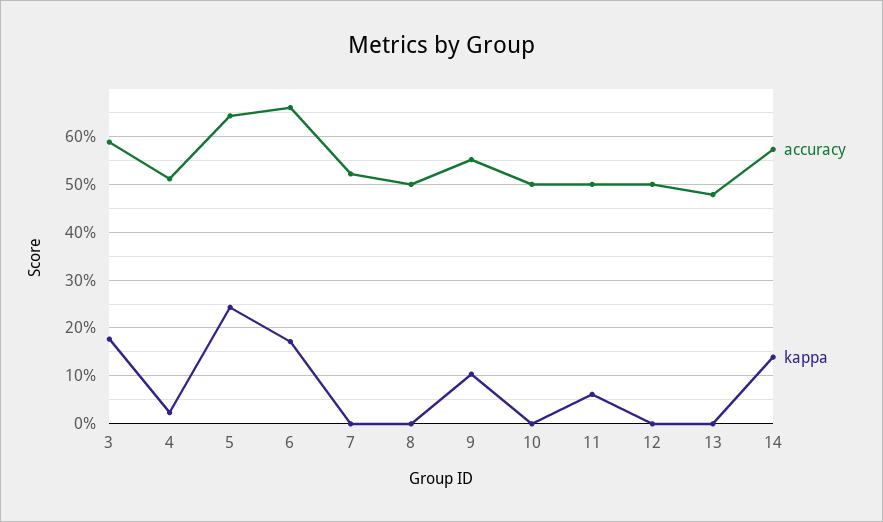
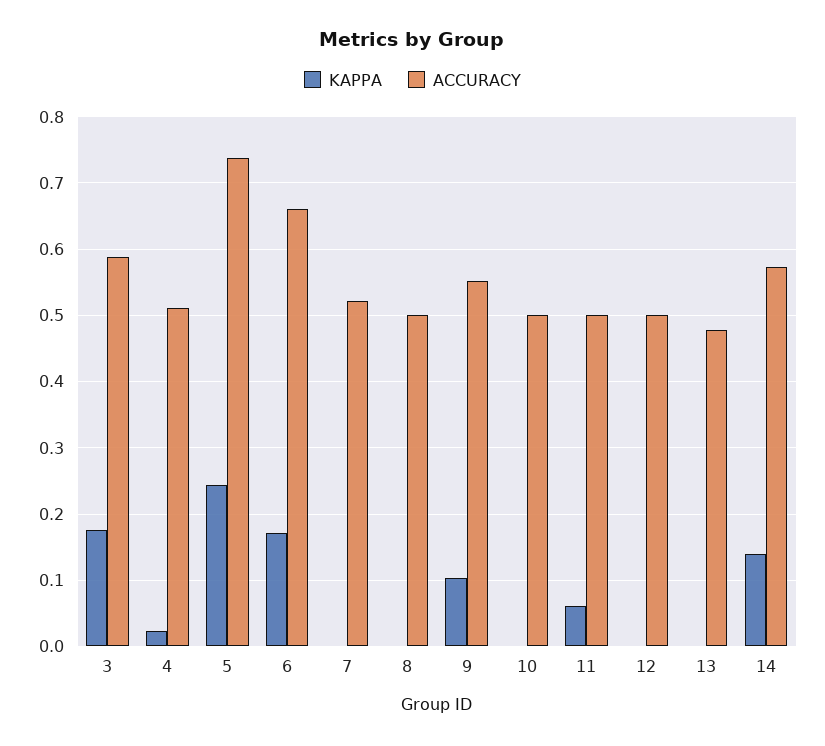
accuracy, 5: 0.64 -> 0.74

